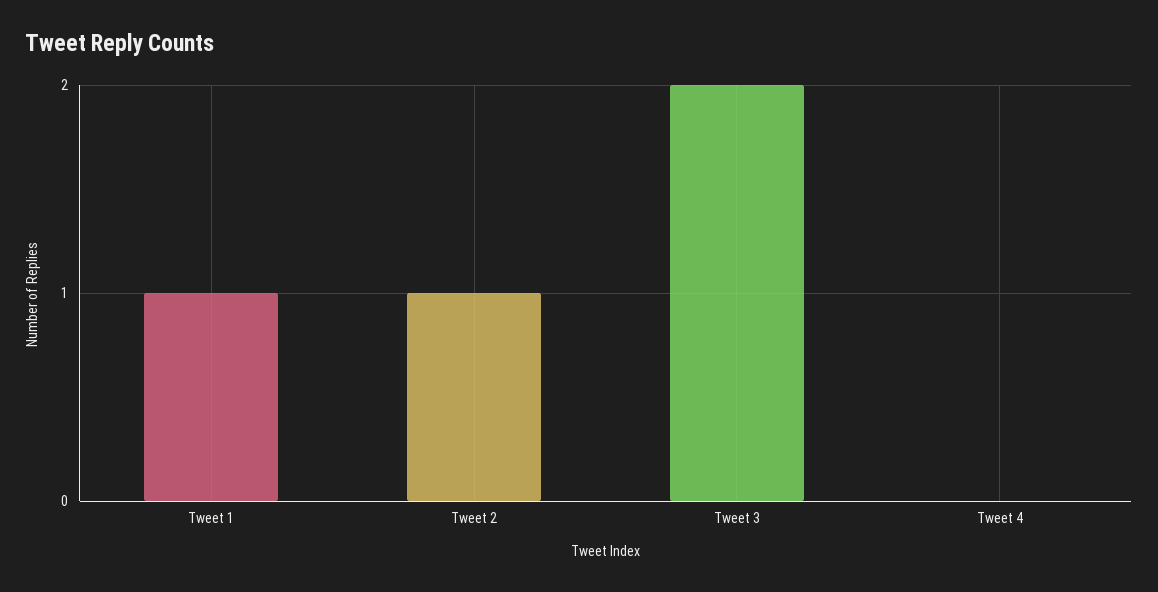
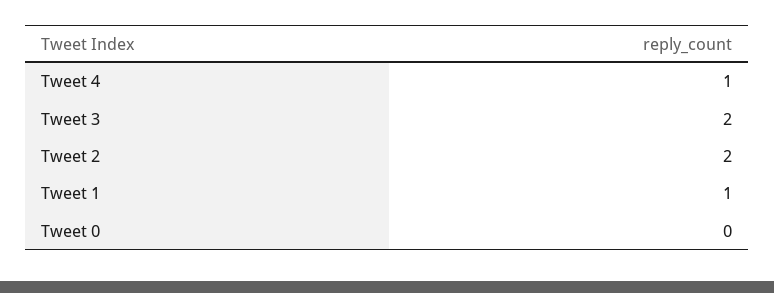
Tweet 2: 1 -> 2
Tweet 4: 0 -> 1
Tweet 0: none -> 0

